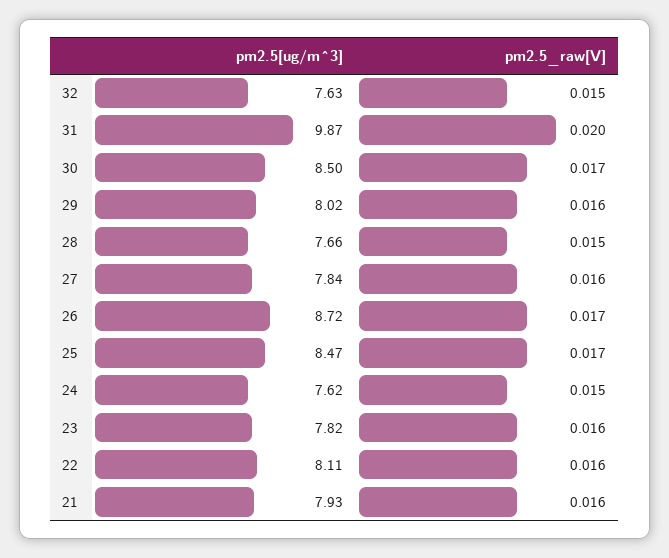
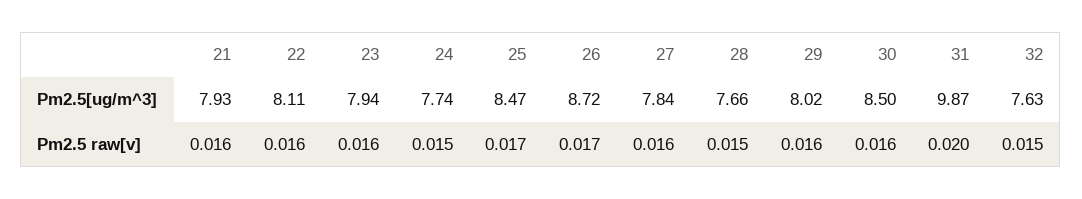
pm2.5_raw[V], 30: 0.017 -> 0.016
pm2.5[ug/m^3], 24: 7.62 -> 7.74
pm2.5[ug/m^3], 23: 7.82 -> 7.94

